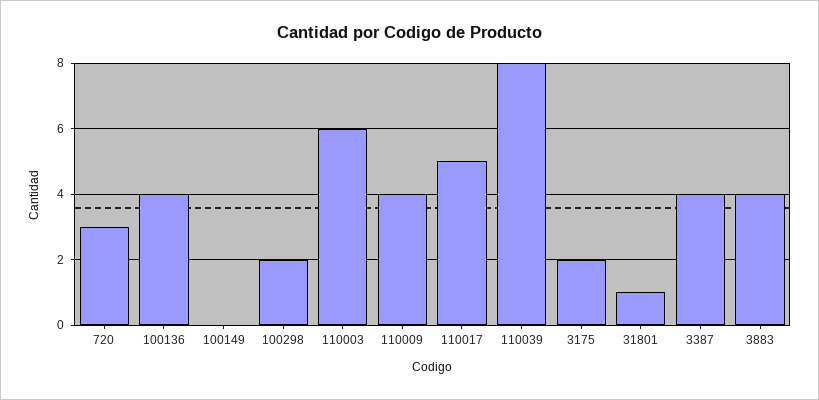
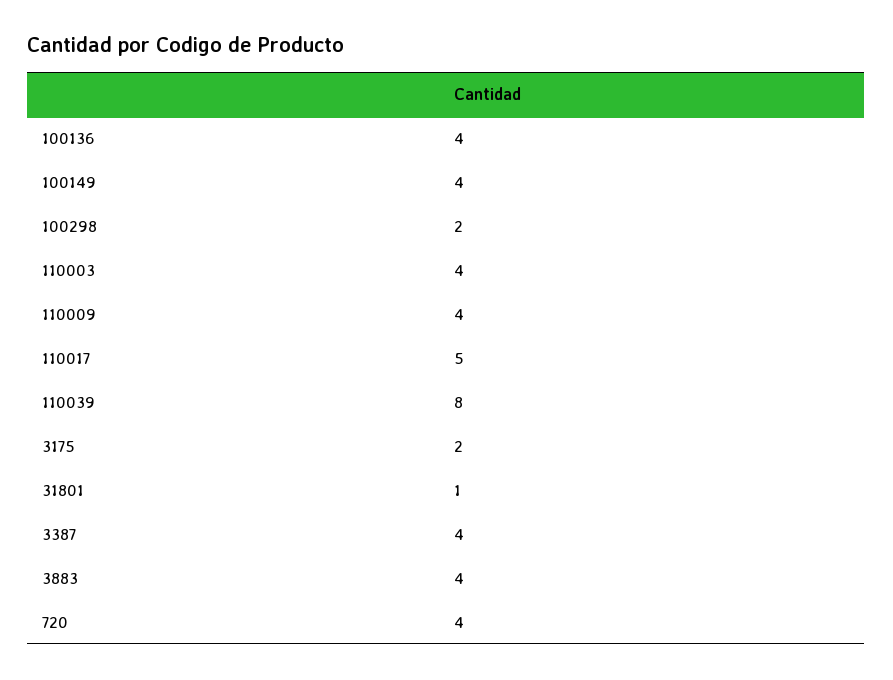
720: 3 -> 4
100149: 0 -> 4
110003: 6 -> 4

